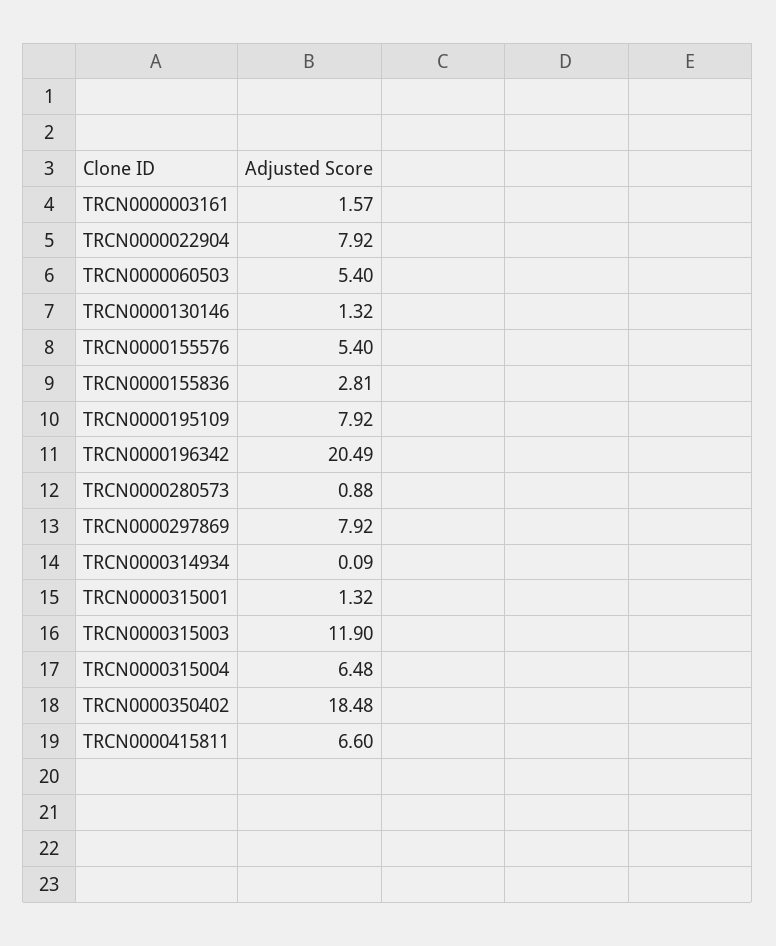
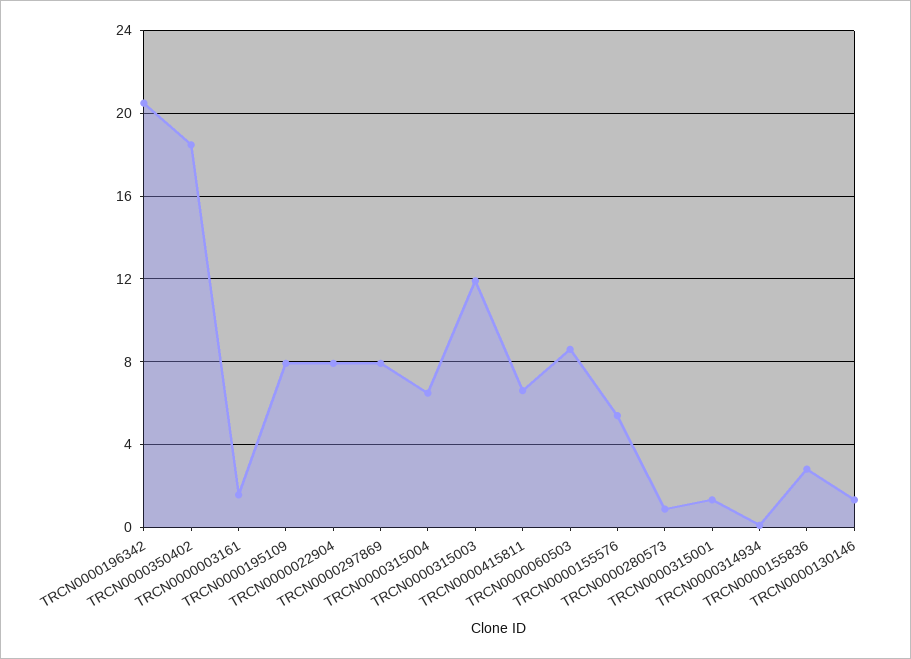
TRCN0000060503: 5.4 -> 8.5

